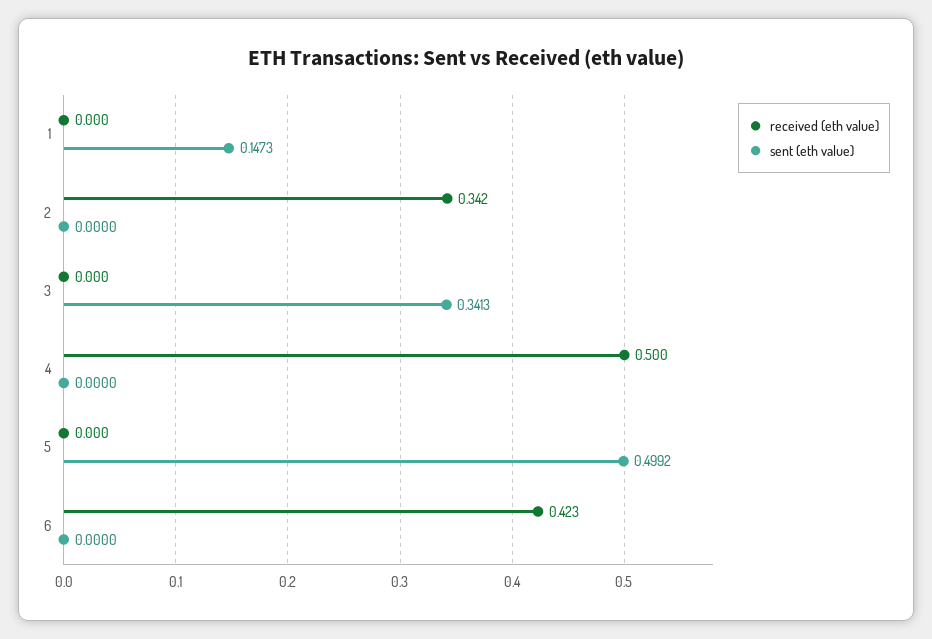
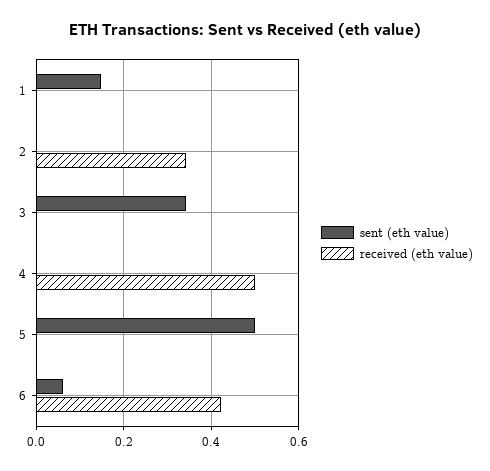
sent (eth value), 6: 0 -> 0.06

